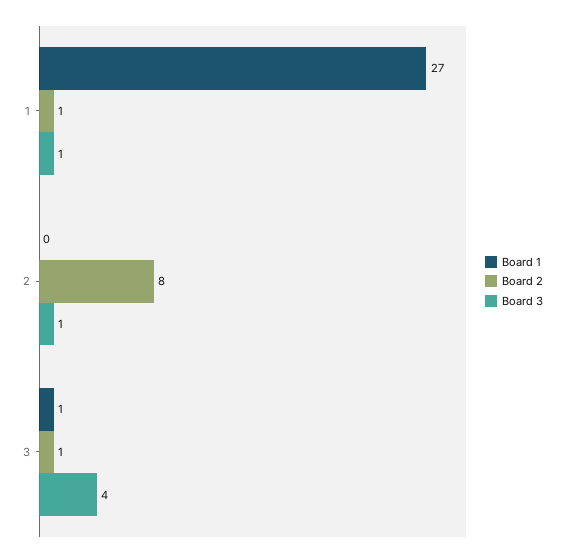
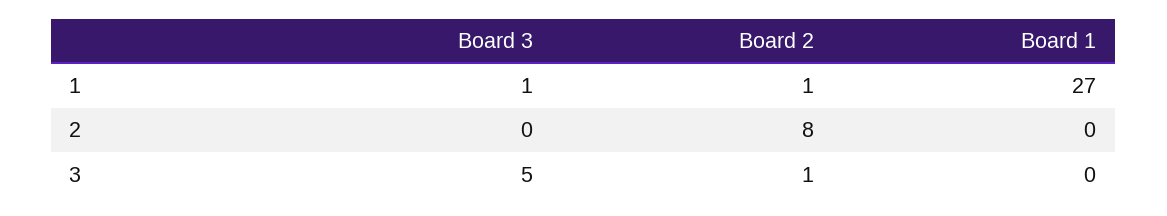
Board 3, 2: 1 -> 0
Board 1, 3: 1 -> 0
Board 3, 3: 4 -> 5

